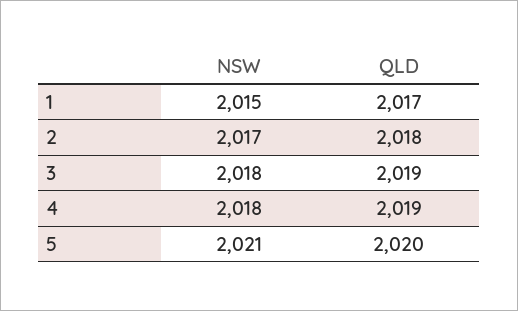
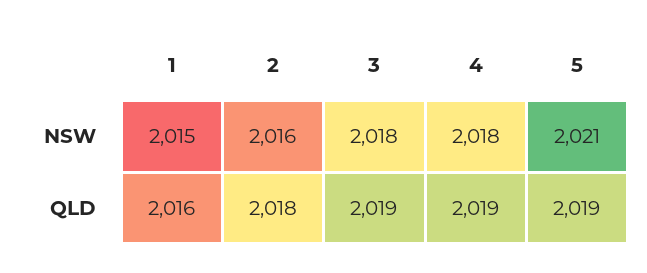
QLD, 1: 2017 -> 2016
NSW, 2: 2017 -> 2016
QLD, 5: 2020 -> 2019

